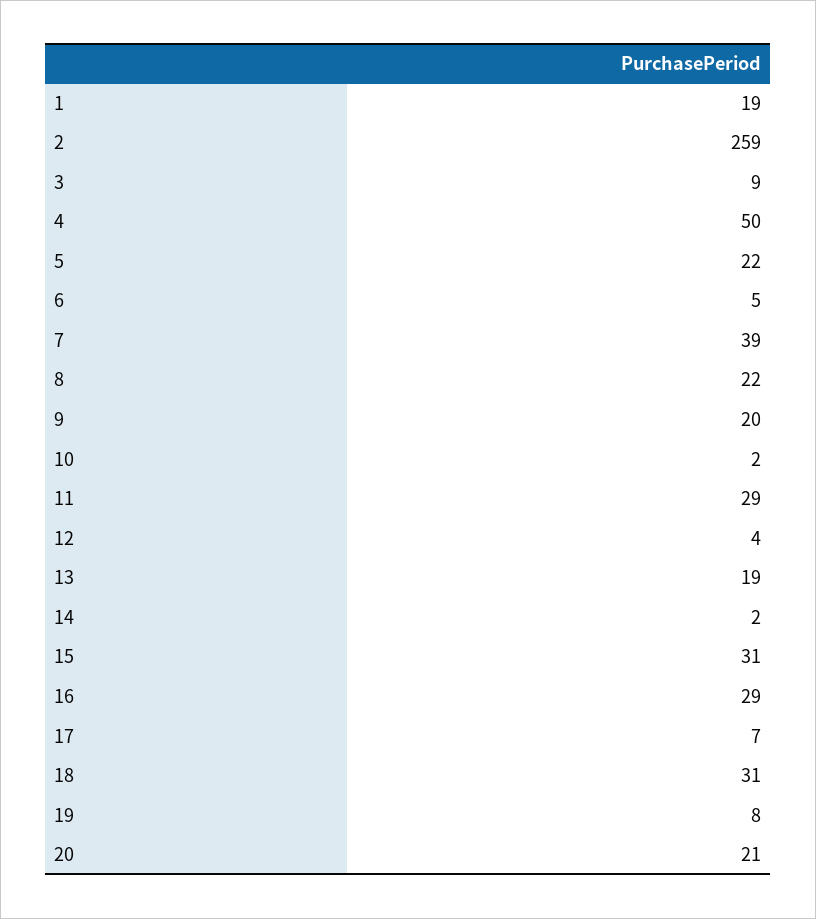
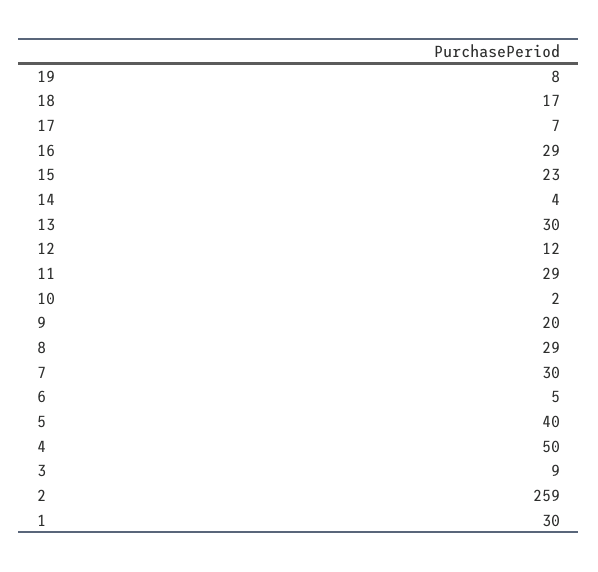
1: 19 -> 30
5: 22 -> 40
7: 39 -> 30
8: 22 -> 29
12: 4 -> 12
13: 19 -> 30
14: 2 -> 4
15: 31 -> 23
18: 31 -> 17
20: 21 -> none

